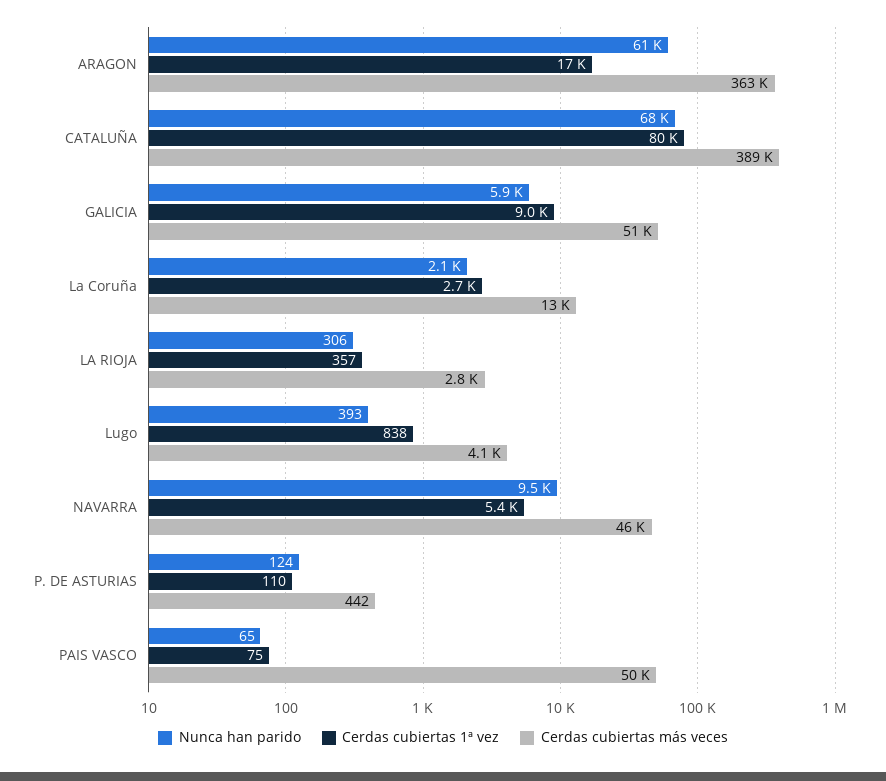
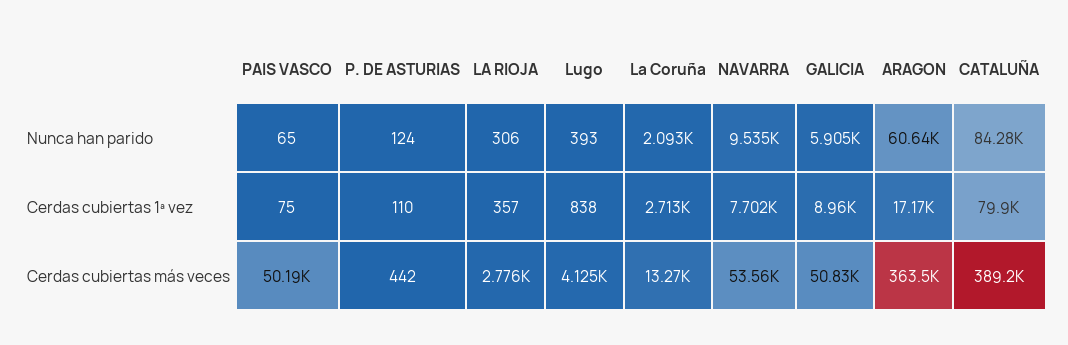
Nunca han parido, CATALUÑA: 68000 -> 84280
Cerdas cubiertas 1ª vez, NAVARRA: 5400 -> 7702
Cerdas cubiertas más veces, NAVARRA: 46000 -> 53560

